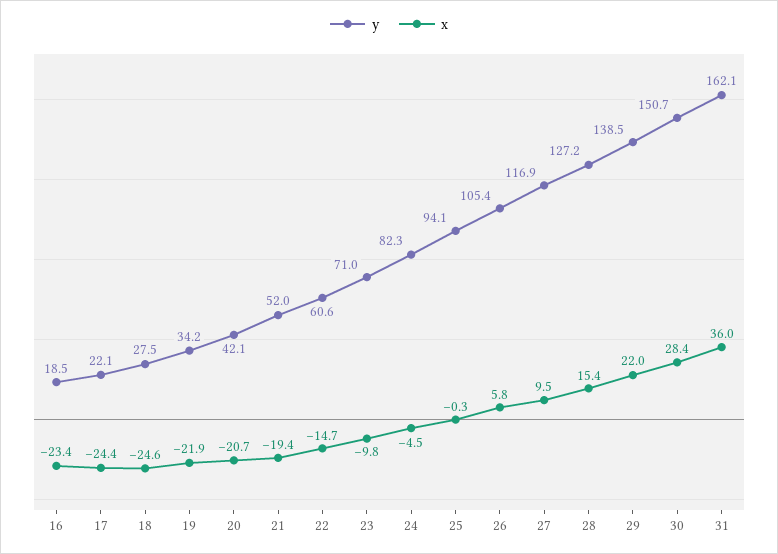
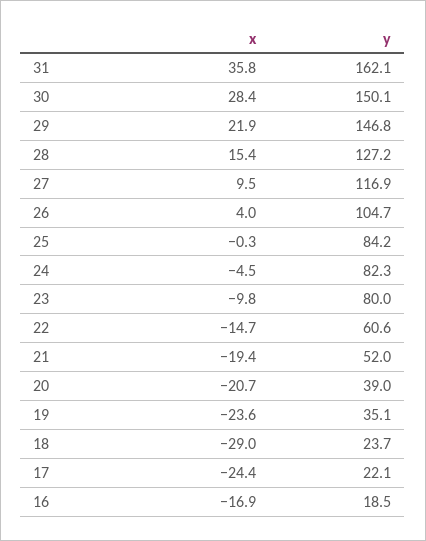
x, 16: -23.4 -> -16.9
y, 18: 27.5 -> 23.7
x, 18: -24.6 -> -29
y, 19: 34.2 -> 35.1
x, 19: -21.9 -> -23.6
y, 20: 42.1 -> 39
y, 23: 71 -> 80
y, 25: 94.1 -> 84.2
y, 26: 105.4 -> 104.7
x, 26: 5.8 -> 4
y, 29: 138.5 -> 146.8
x, 29: 22 -> 21.9
y, 30: 150.7 -> 150.1
x, 31: 36 -> 35.8

